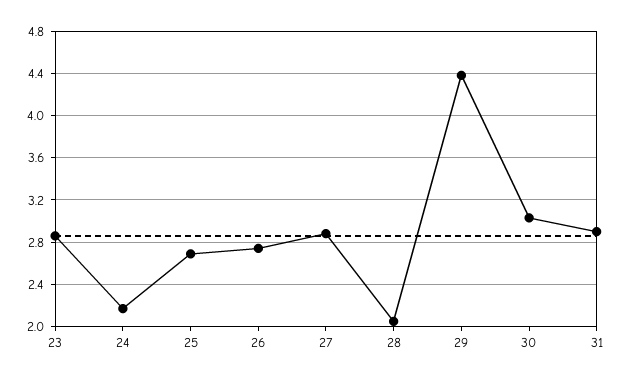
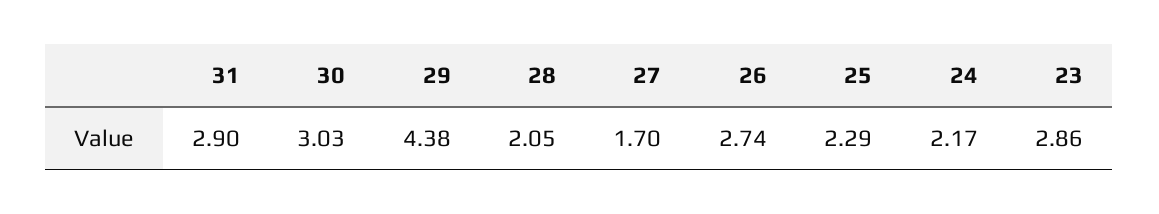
25: 2.7 -> 2.29
27: 2.9 -> 1.7

